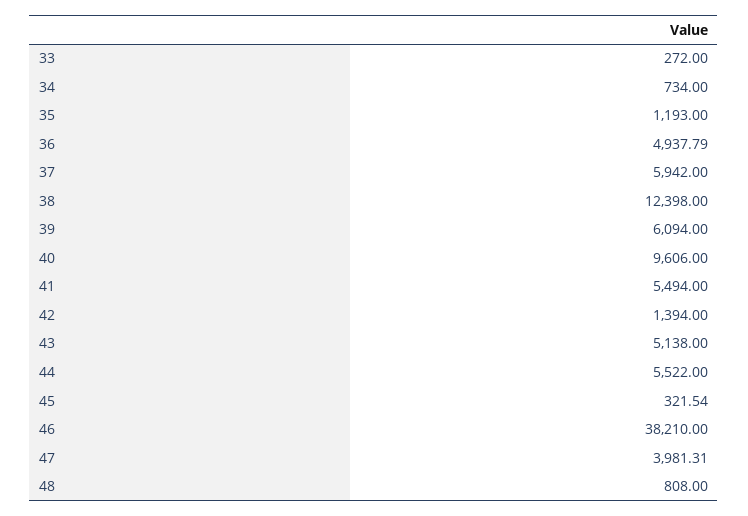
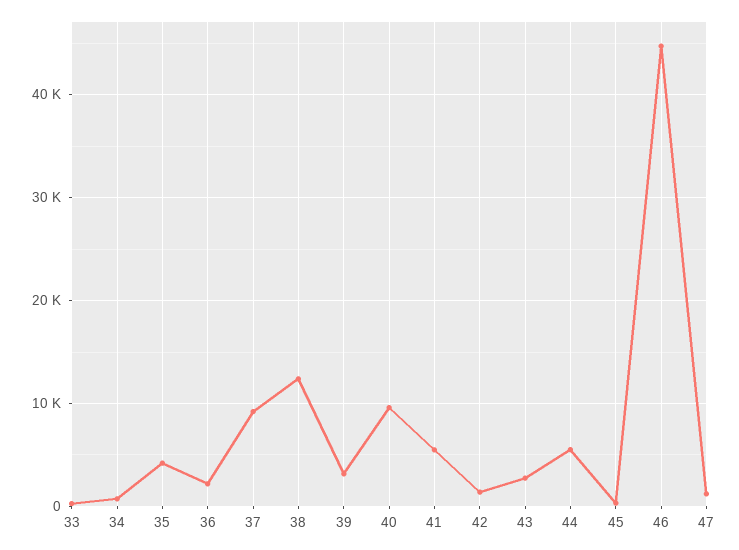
35: 1193 -> 4000
36: 4937.79 -> 2000
37: 5942 -> 9000
39: 6094 -> 3000
43: 5138 -> 3000
46: 38210 -> 45000
47: 3981.31 -> 1000
48: 808 -> none

